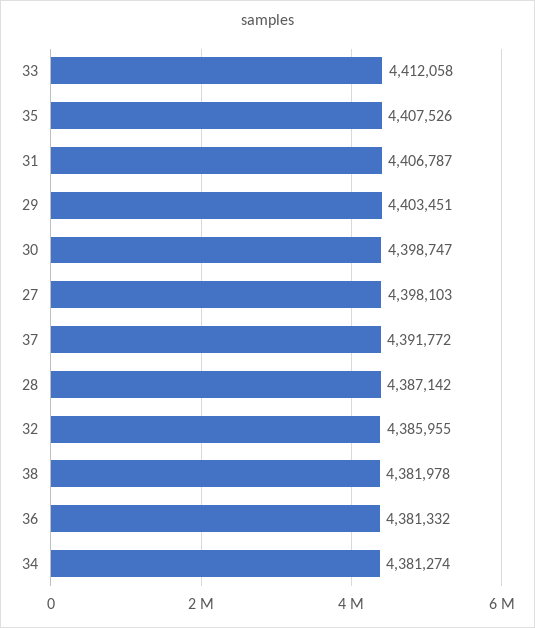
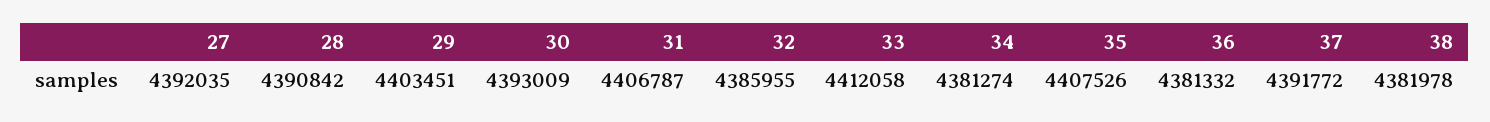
30: 4398747 -> 4393009
27: 4398103 -> 4392035
28: 4387142 -> 4390842

